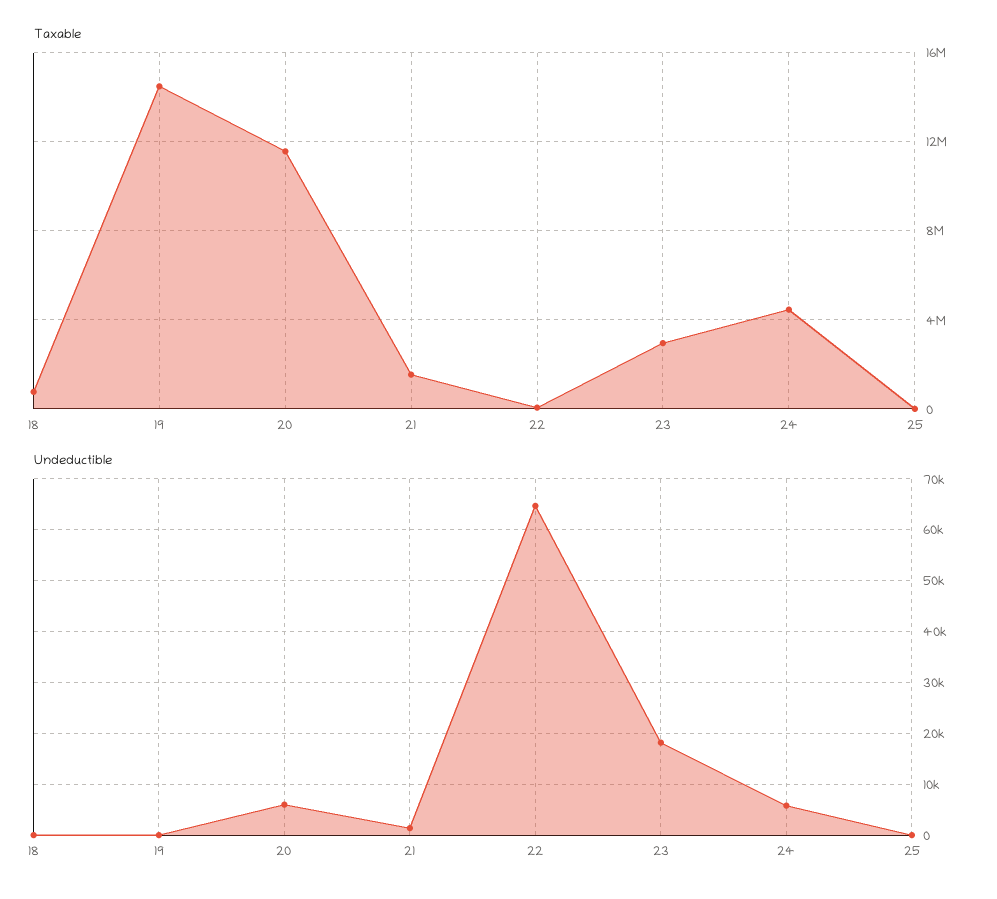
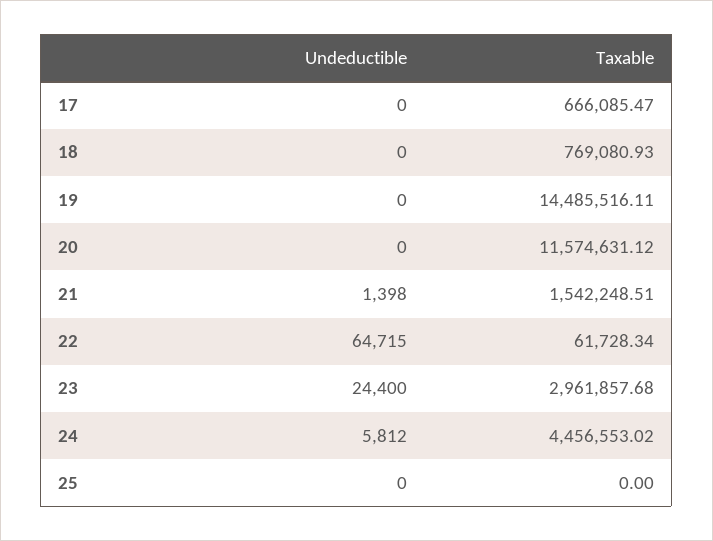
Undeductible, 20: 6000 -> 0
Undeductible, 23: 18000 -> 24400
Undeductible, 17: none -> 0
Taxable, 17: none -> 666085.47

